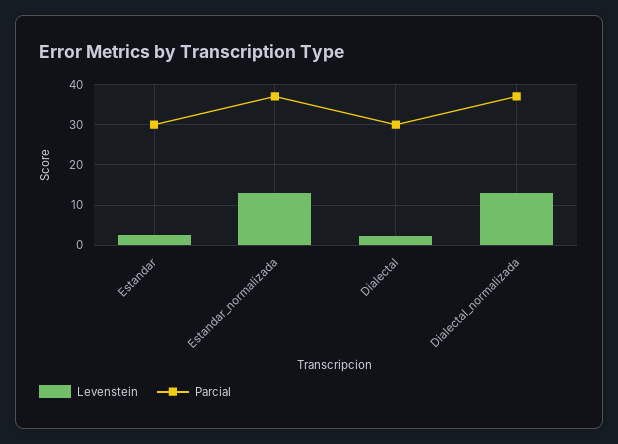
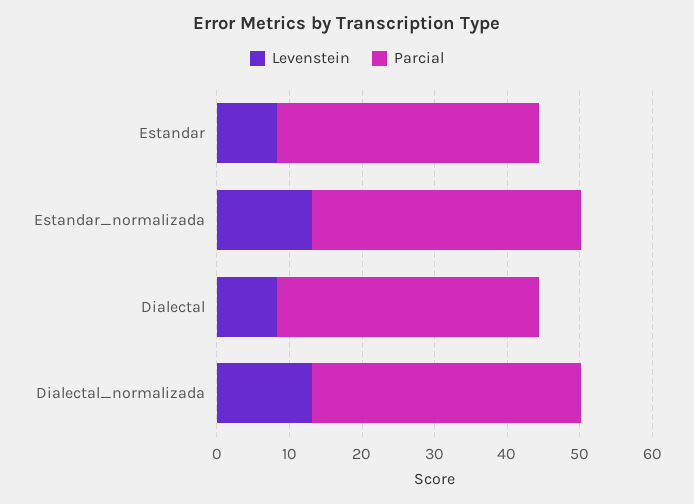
Levenstein, Estandar: 2 -> 8
Parcial, Estandar: 30 -> 36
Levenstein, Dialectal: 2 -> 8
Parcial, Dialectal: 30 -> 36

